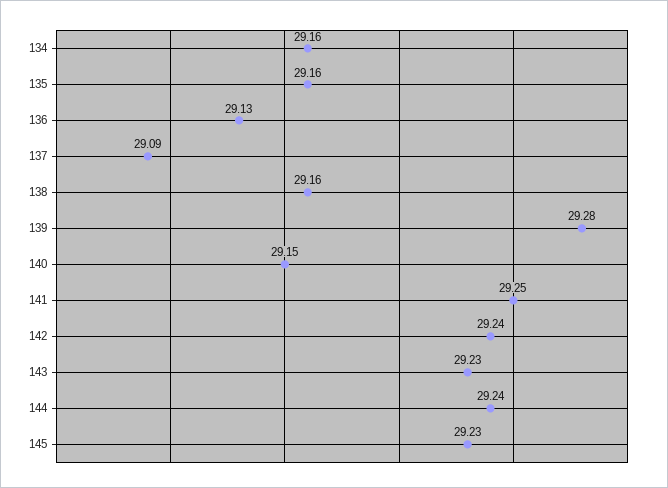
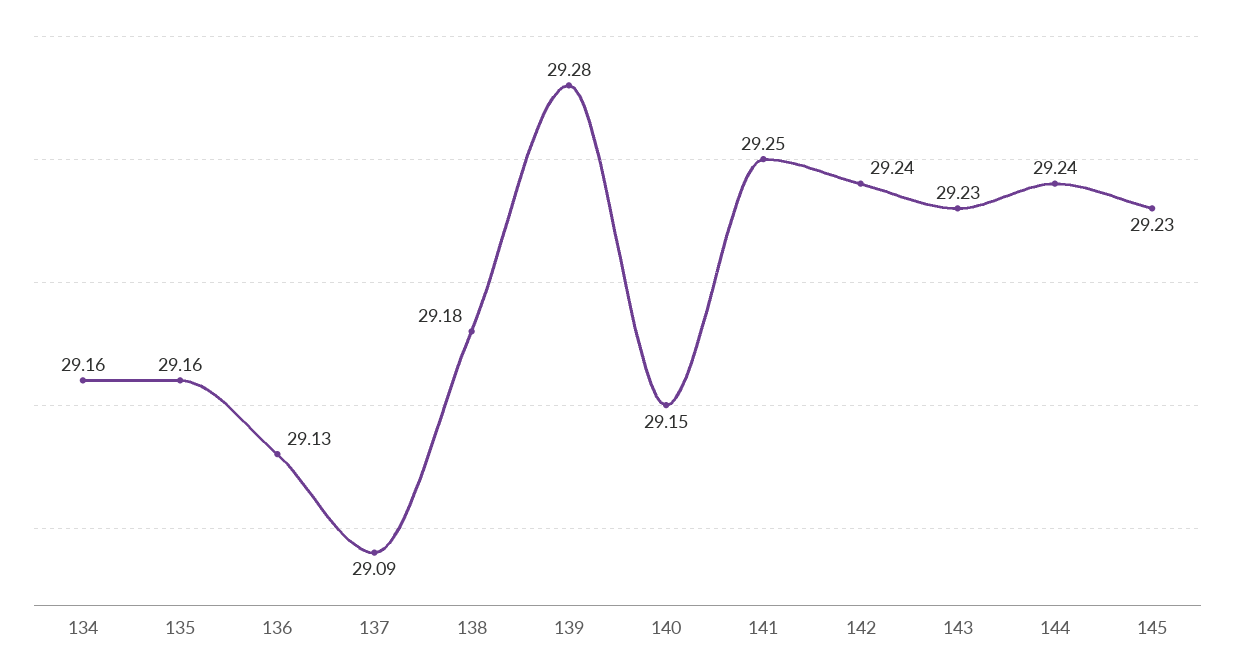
138: 29.16 -> 29.18

